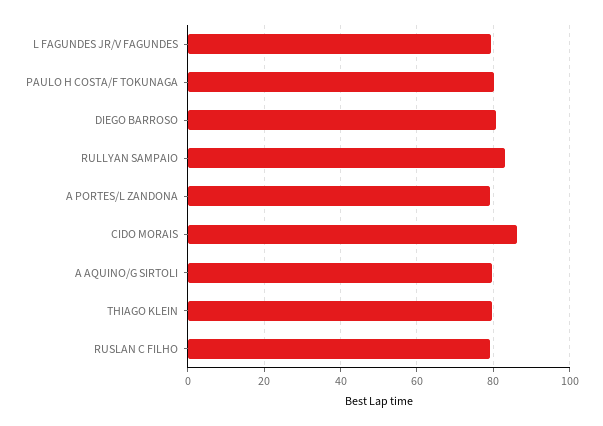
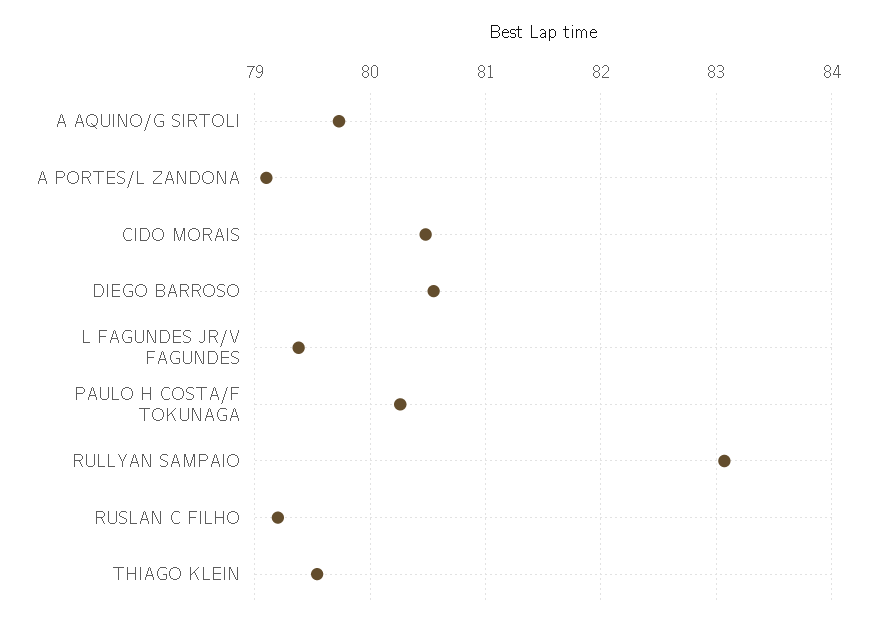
CIDO MORAIS: 86 -> 80.5

